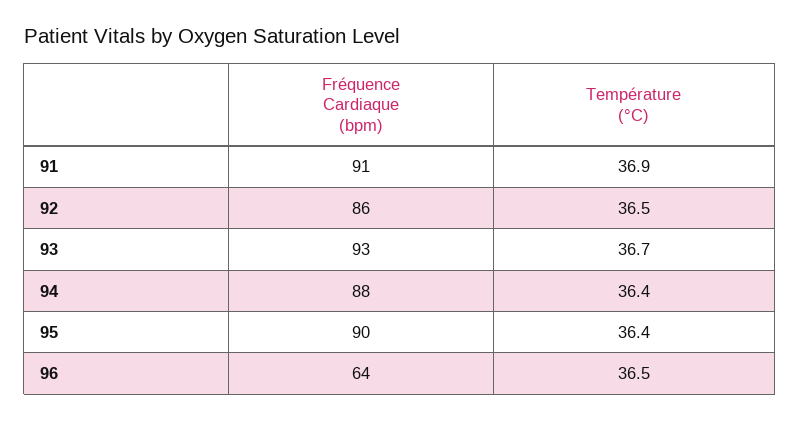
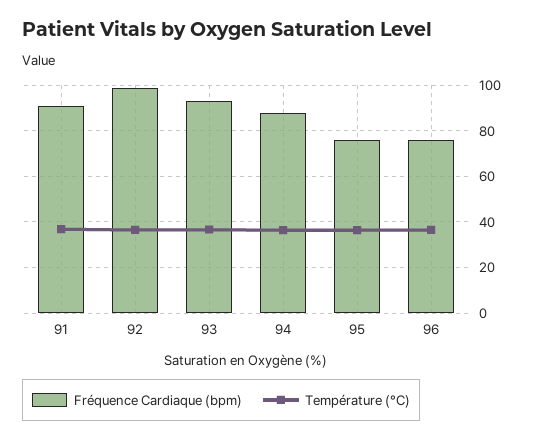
Fréquence Cardiaque (bpm), 92: 86 -> 100
Fréquence Cardiaque (bpm), 95: 90 -> 75
Fréquence Cardiaque (bpm), 96: 64 -> 75

